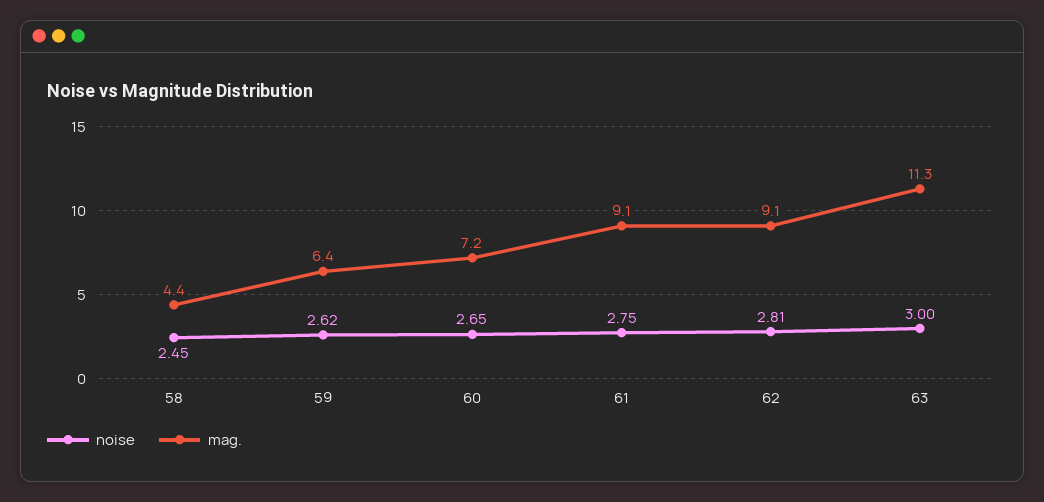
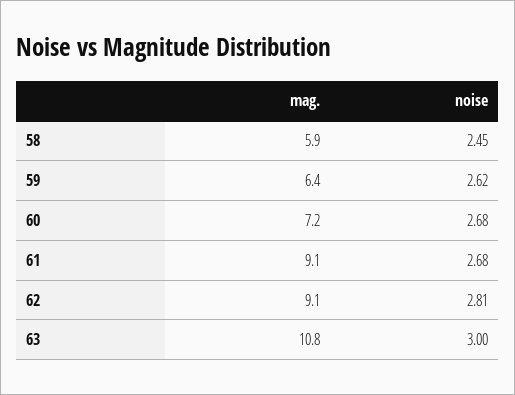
mag., 58: 4.4 -> 5.9
noise, 60: 2.65 -> 2.68
noise, 61: 2.75 -> 2.68
mag., 63: 11.3 -> 10.8

